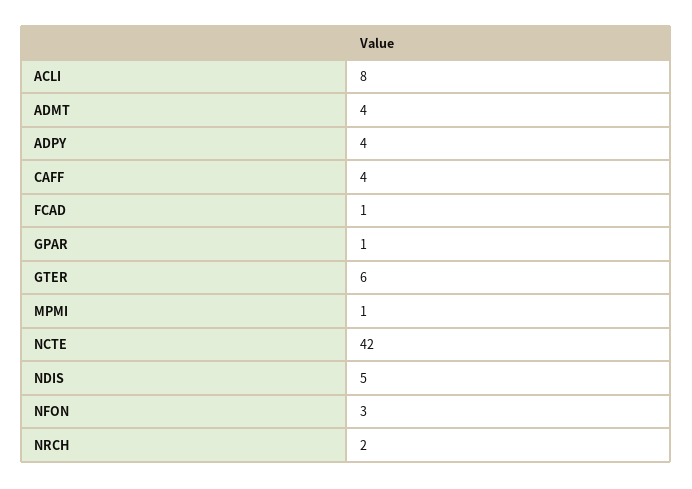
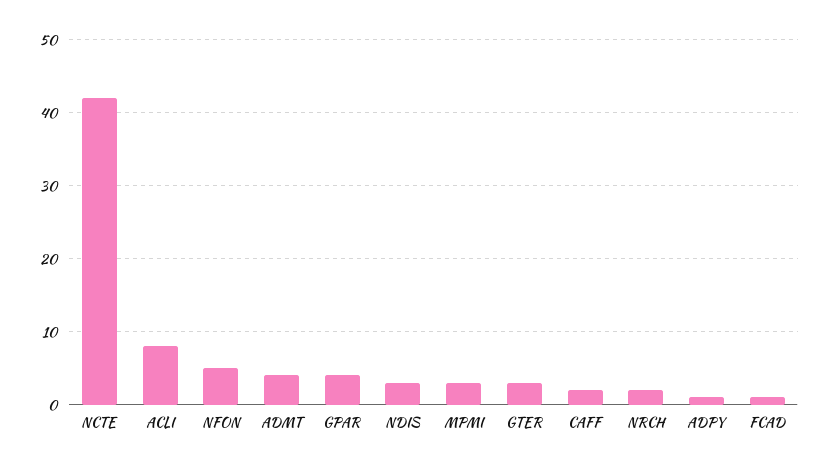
ADPY: 4 -> 1
CAFF: 4 -> 2
GPAR: 1 -> 4
GTER: 6 -> 3
MPMI: 1 -> 3
NDIS: 5 -> 3
NFON: 3 -> 5

